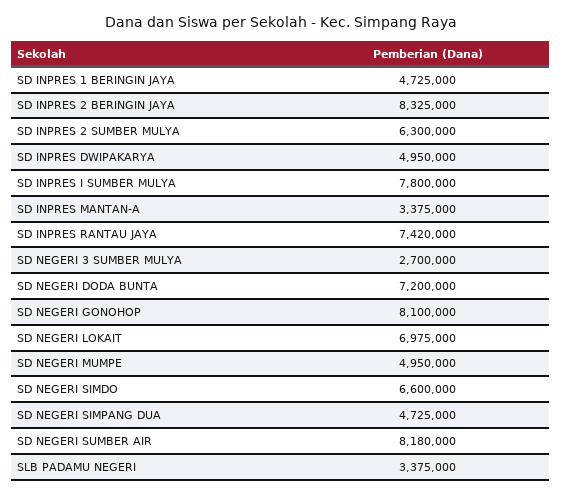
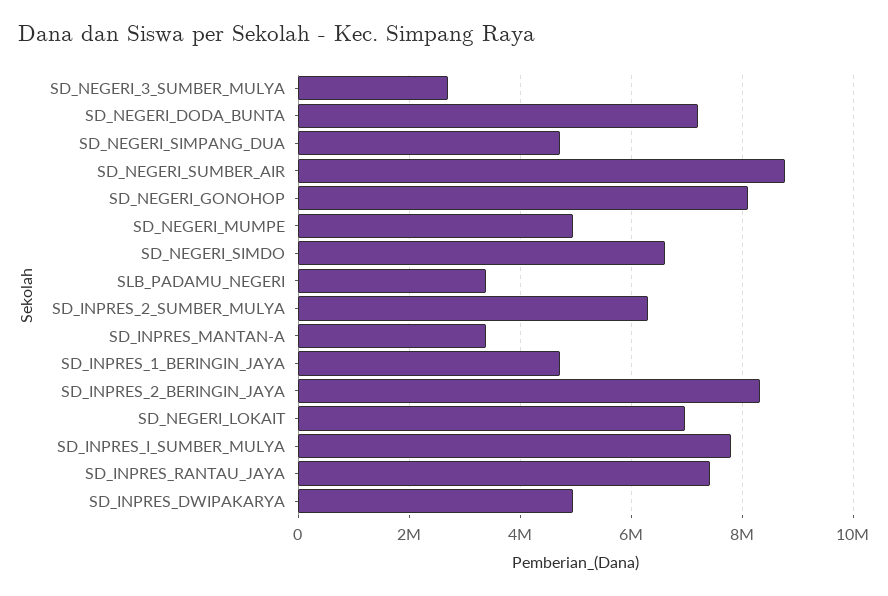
SD NEGERI SUMBER AIR: 8180000 -> 8800000

